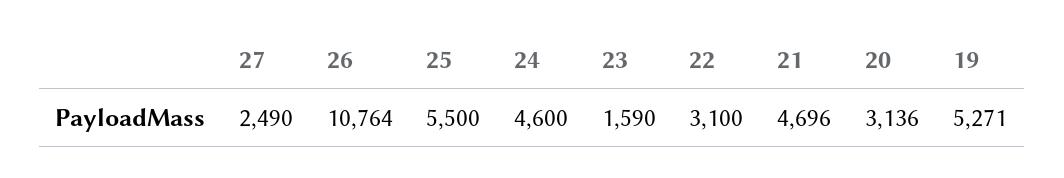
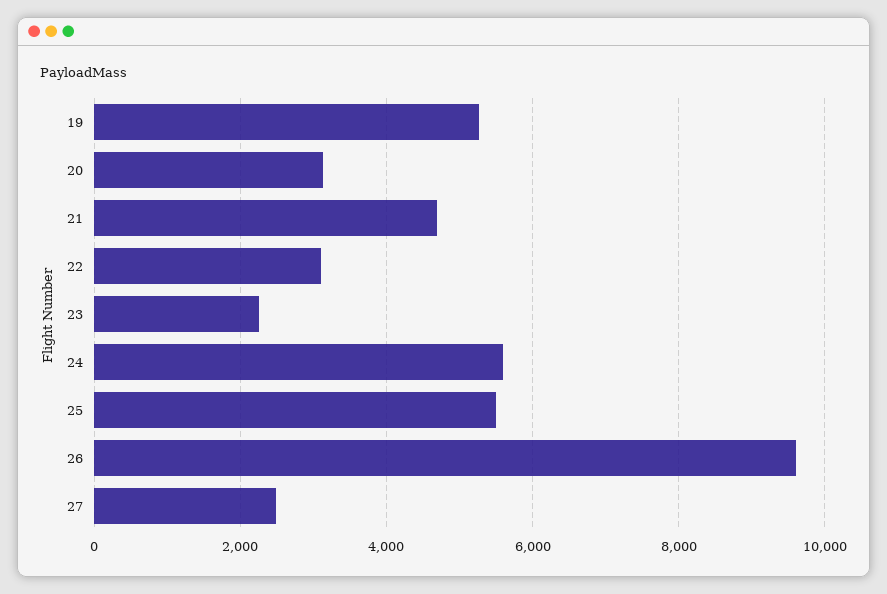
26: 10764 -> 9600
24: 4600 -> 5600
23: 1590 -> 2200

